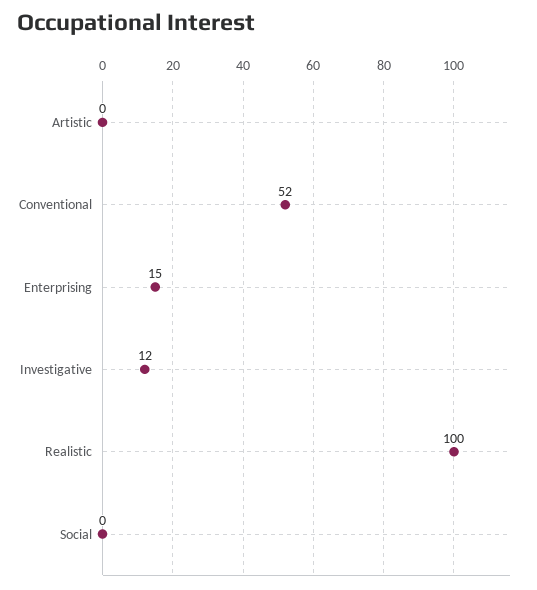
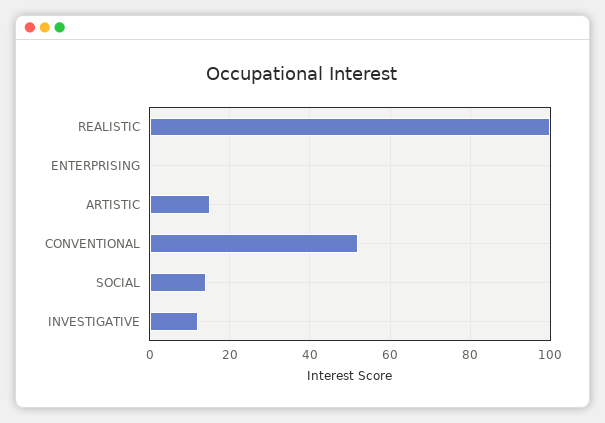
Artistic: 0 -> 15
Enterprising: 15 -> 0
Social: 0 -> 15

